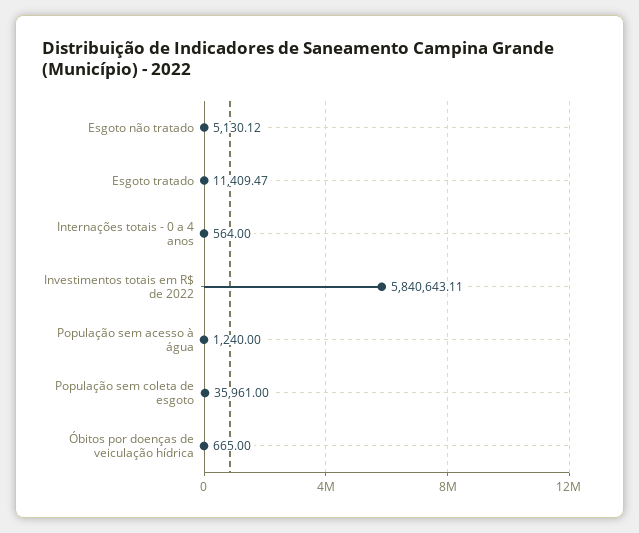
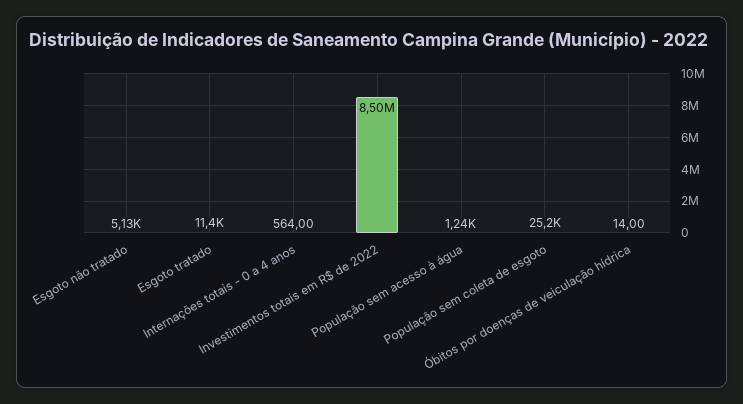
Investimentos totais em R$ de 2022: 5840643.11 -> 8500000
População sem coleta de esgoto: 35961 -> 25200
Óbitos por doenças de veiculação hídrica: 665 -> 14

